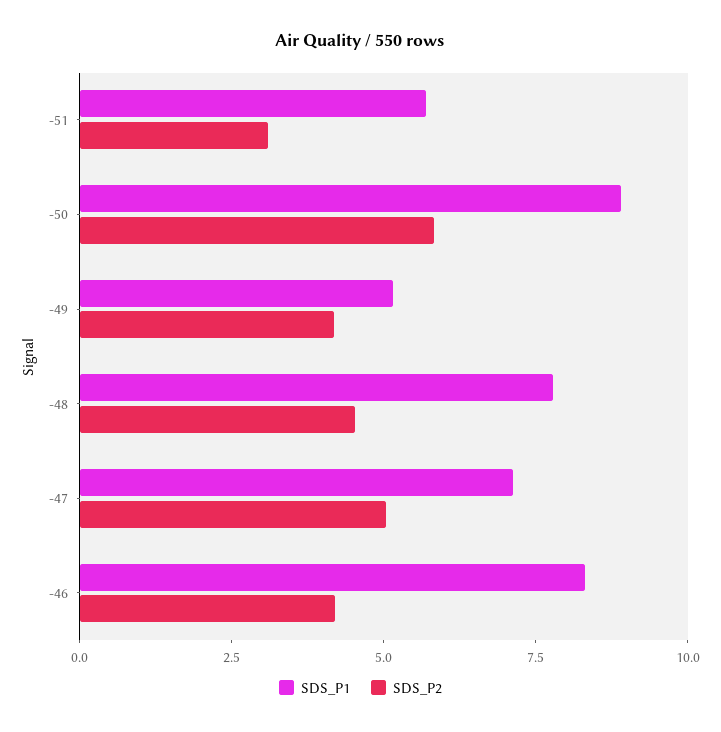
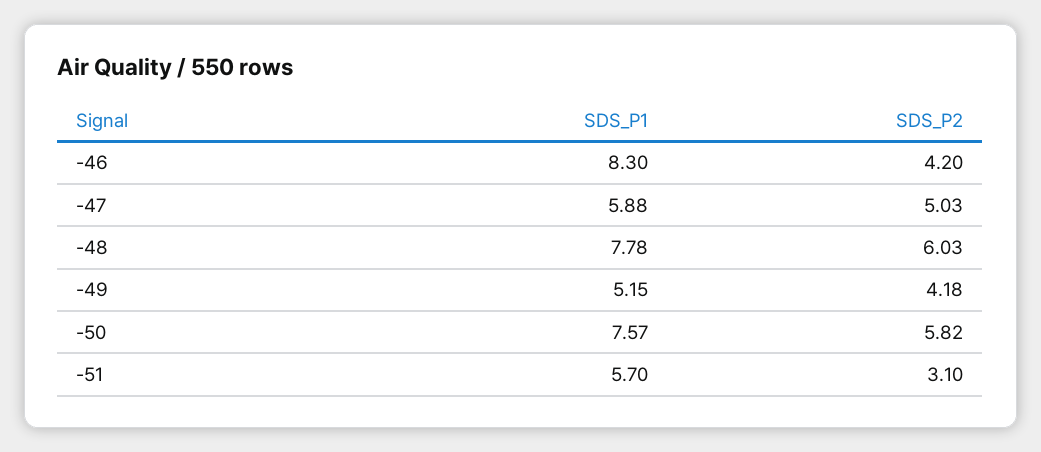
SDS_P1, -50: 9 -> 7.57
SDS_P2, -48: 4.5 -> 6.03
SDS_P1, -47: 7 -> 5.88

